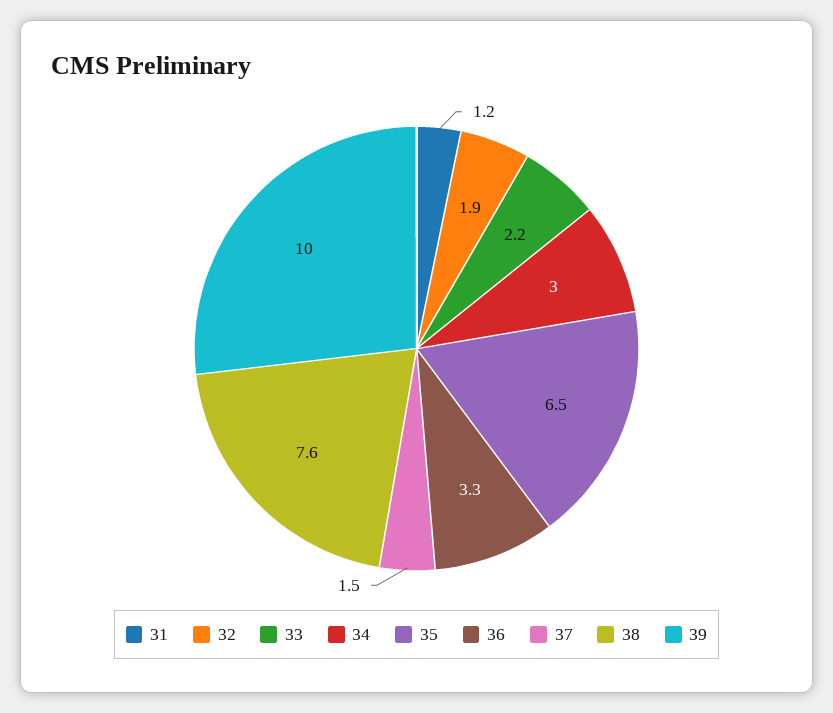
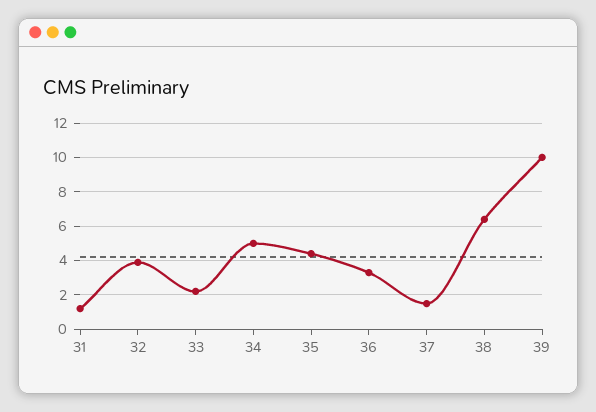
32: 1.9 -> 4
34: 3 -> 5
35: 6.5 -> 4.5
38: 7.6 -> 6.5

